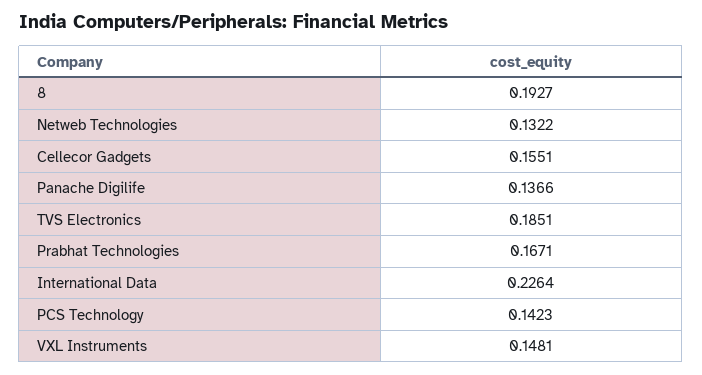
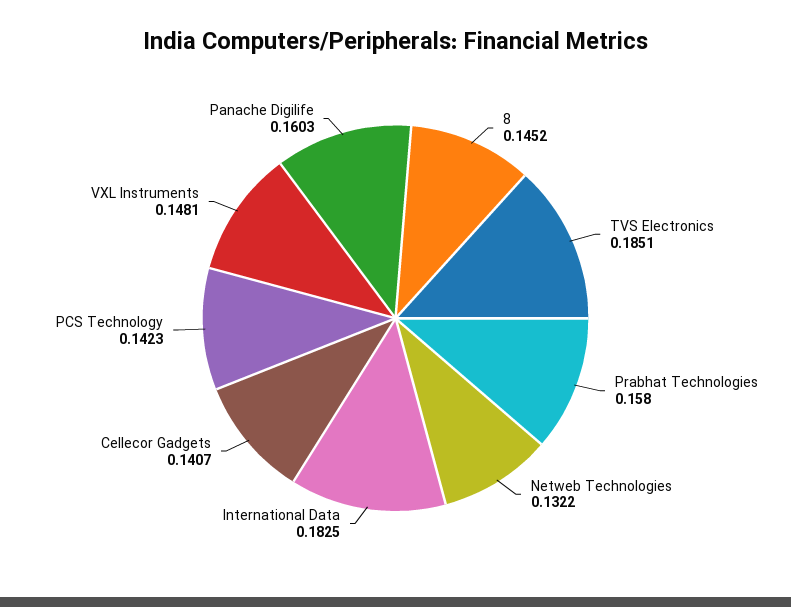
8: 0.1927 -> 0.1452
Cellecor Gadgets: 0.1551 -> 0.1407
Panache Digilife: 0.1366 -> 0.1603
Prabhat Technologies: 0.1671 -> 0.158
International Data: 0.2264 -> 0.1825

